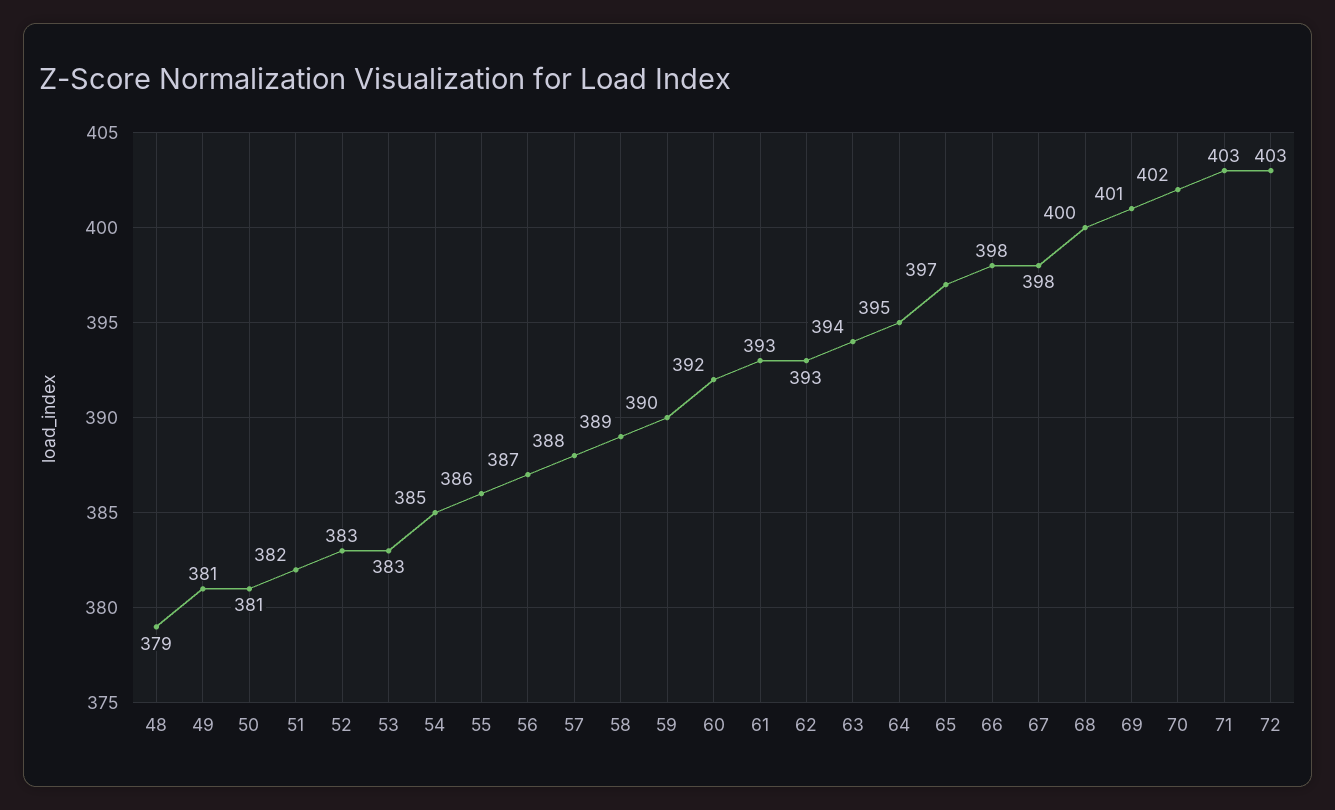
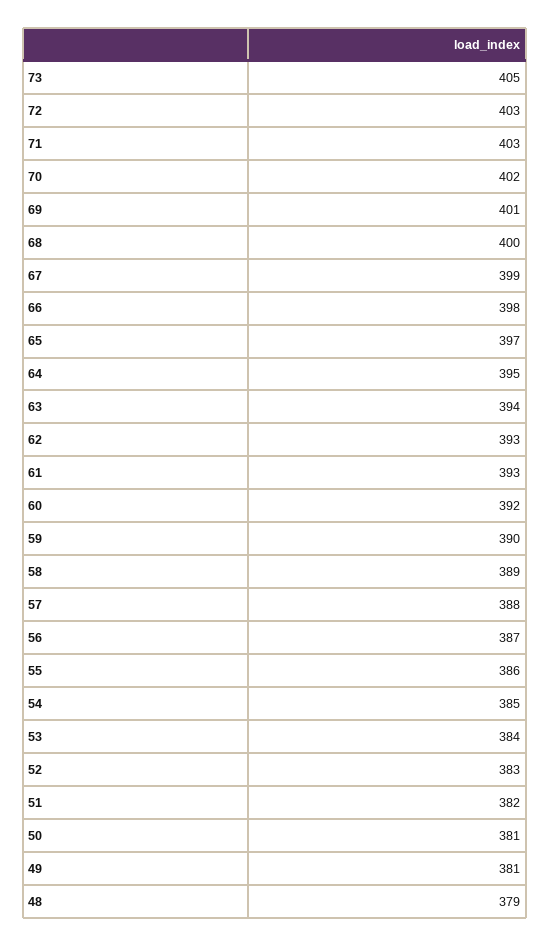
53: 383 -> 384
67: 398 -> 399
73: none -> 405

